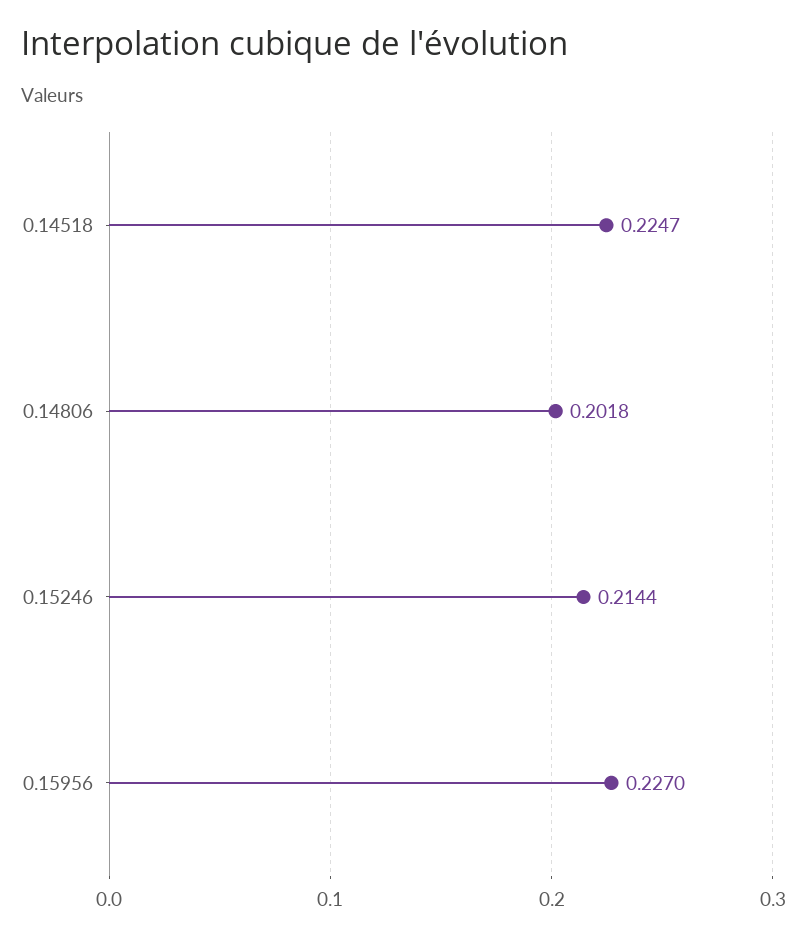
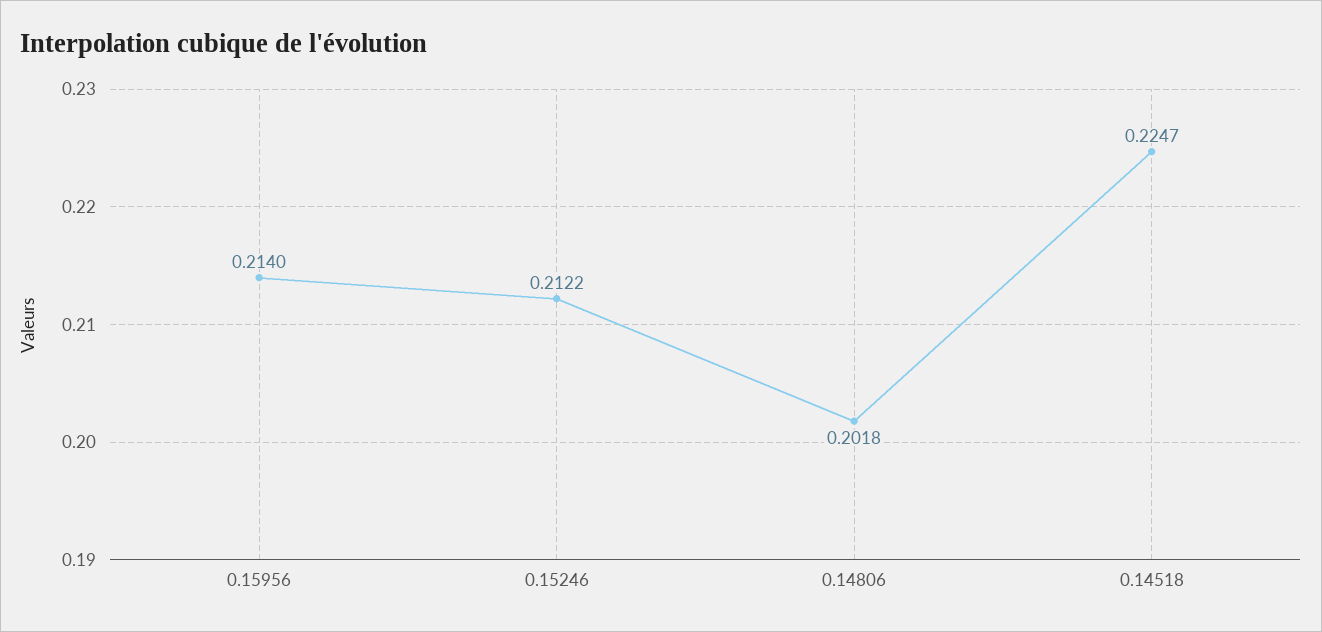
0.15246: 0.2144 -> 0.2122
0.15956: 0.227 -> 0.214

